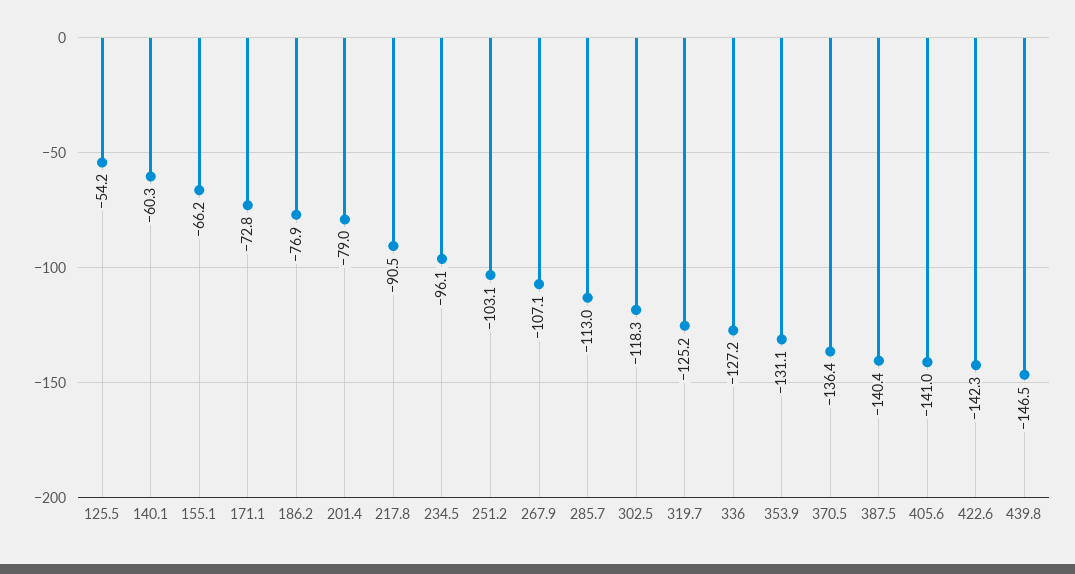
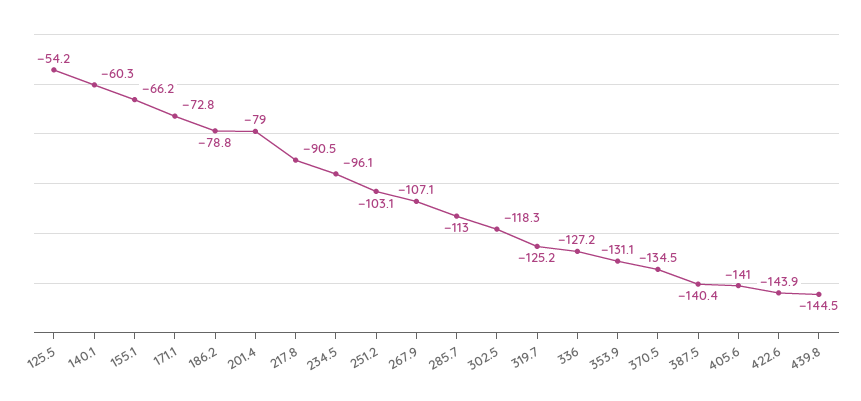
186.2: -76.9 -> -78.8
370.5: -136.4 -> -134.5
422.6: -142.3 -> -143.9
439.8: -146.5 -> -144.5

